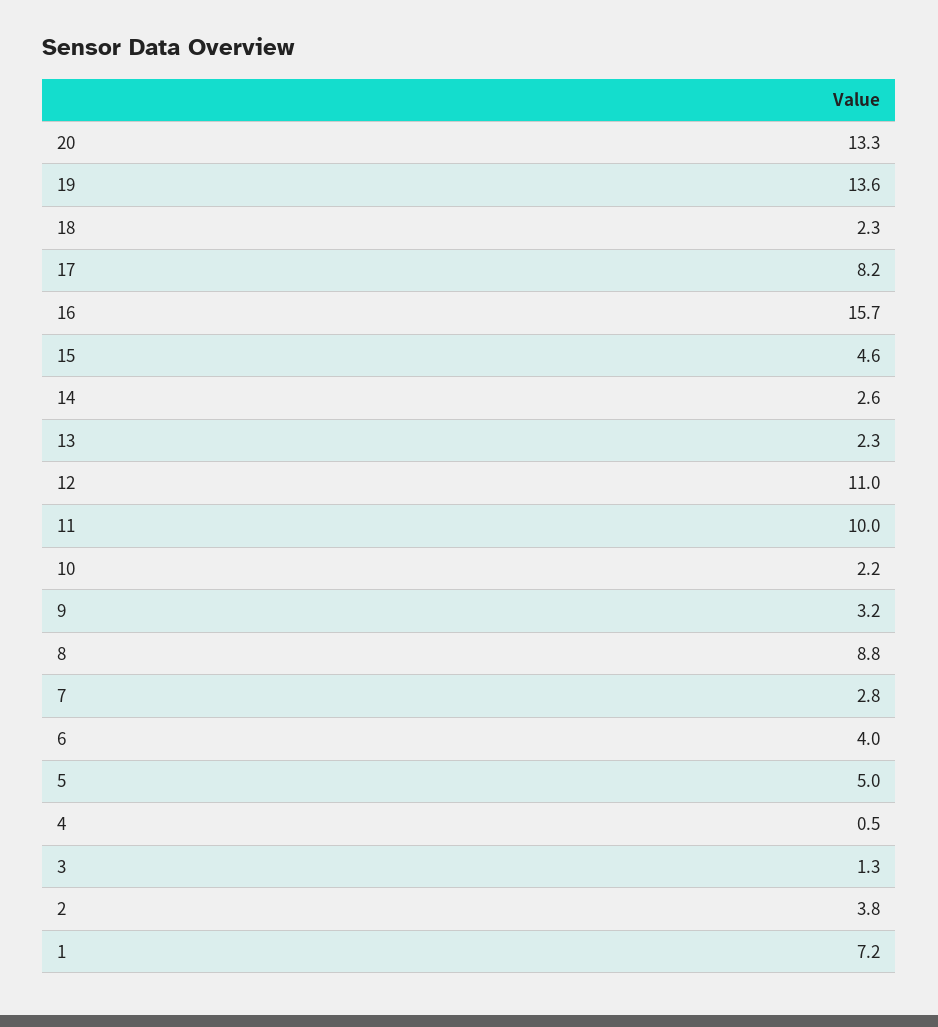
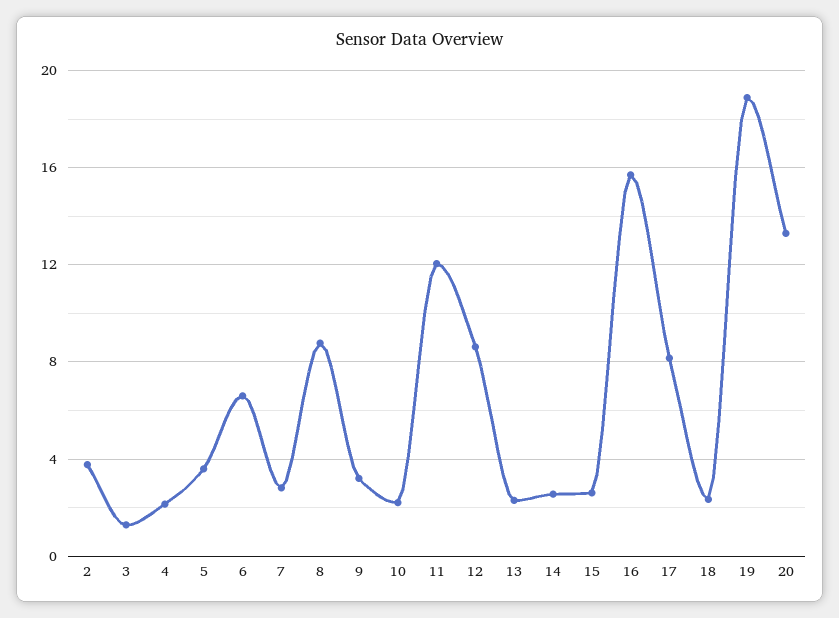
19: 13.6 -> 19
15: 4.6 -> 2.5
12: 11 -> 8.5
11: 10 -> 12
6: 4 -> 6.5
5: 5 -> 3.5
4: 0.5 -> 2
1: 7.2 -> none

